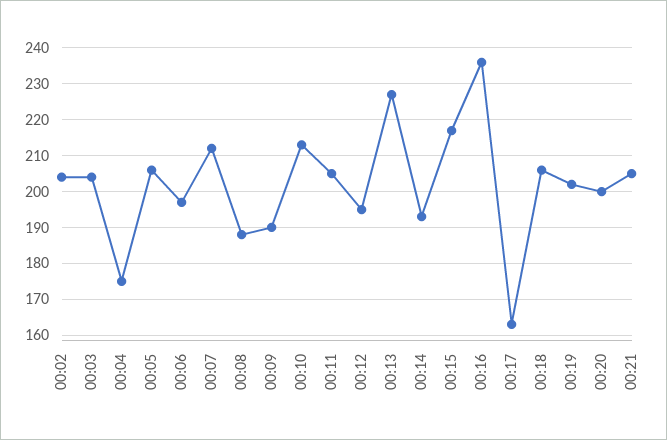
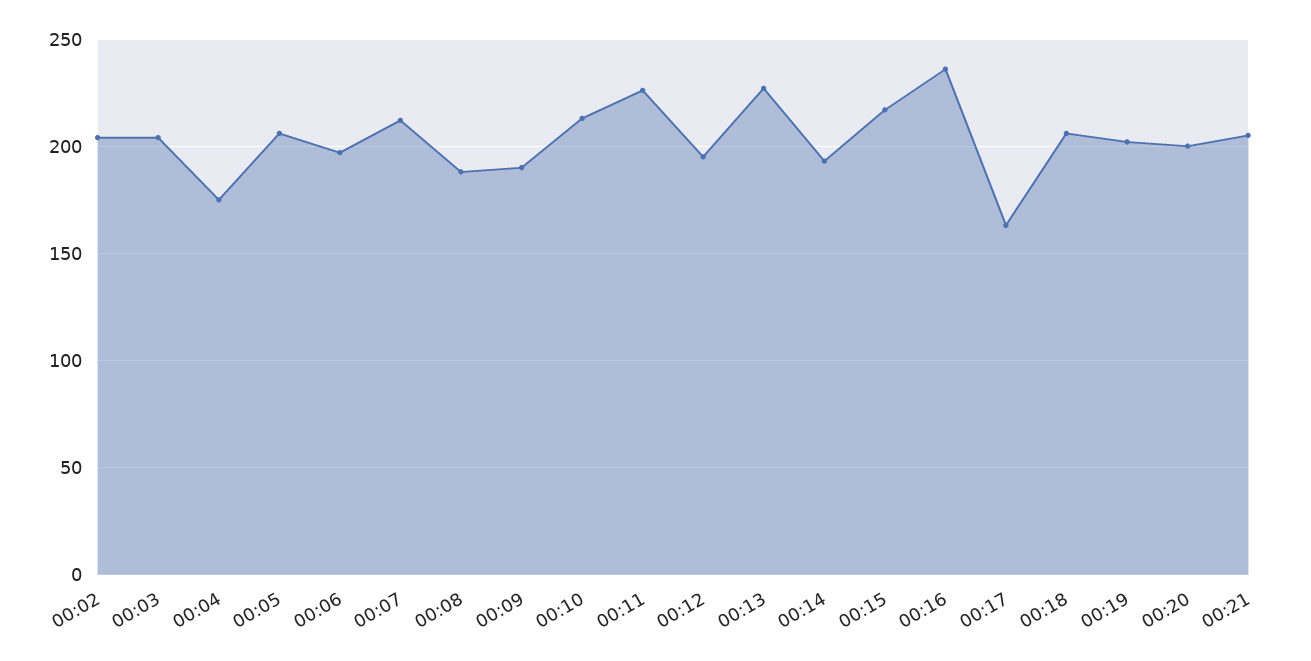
00:11: 205 -> 225

